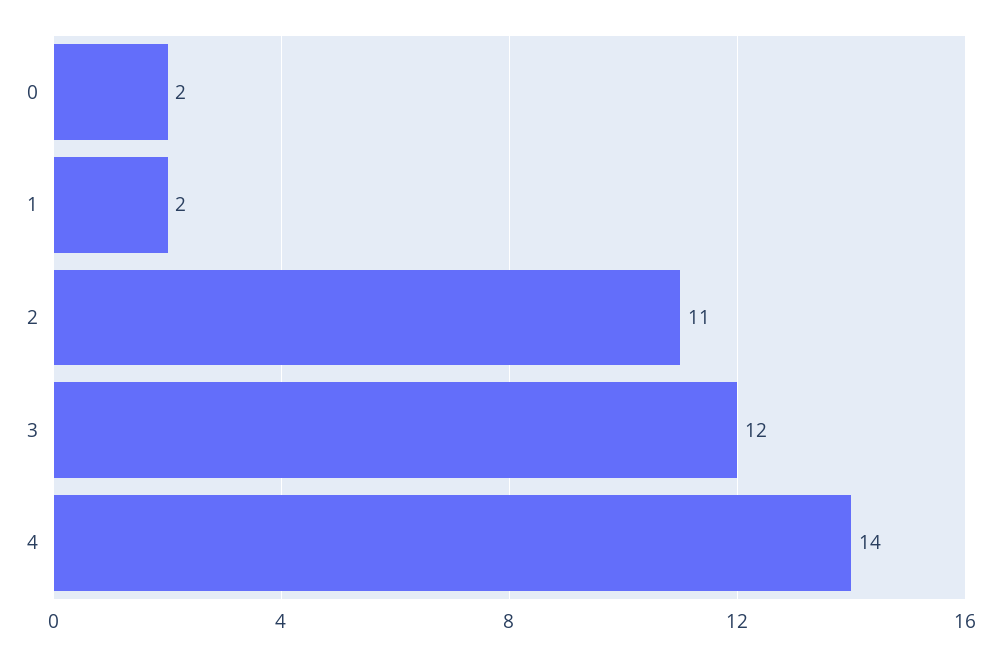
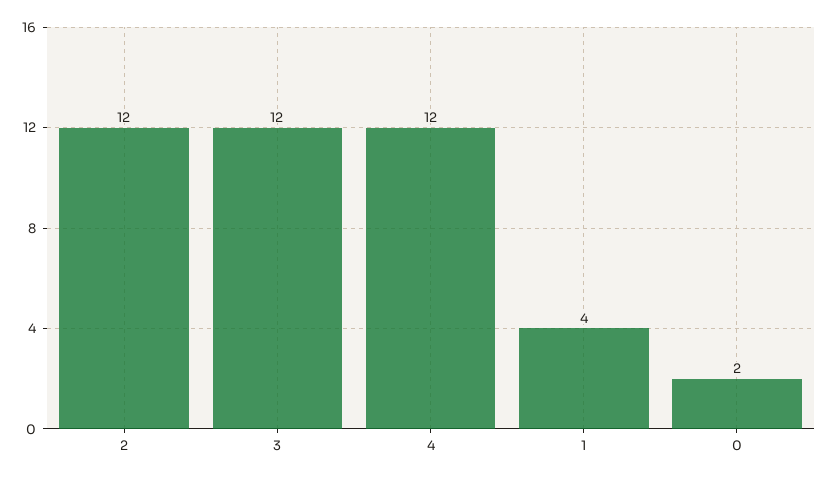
1: 2 -> 4
2: 11 -> 12
4: 14 -> 12

